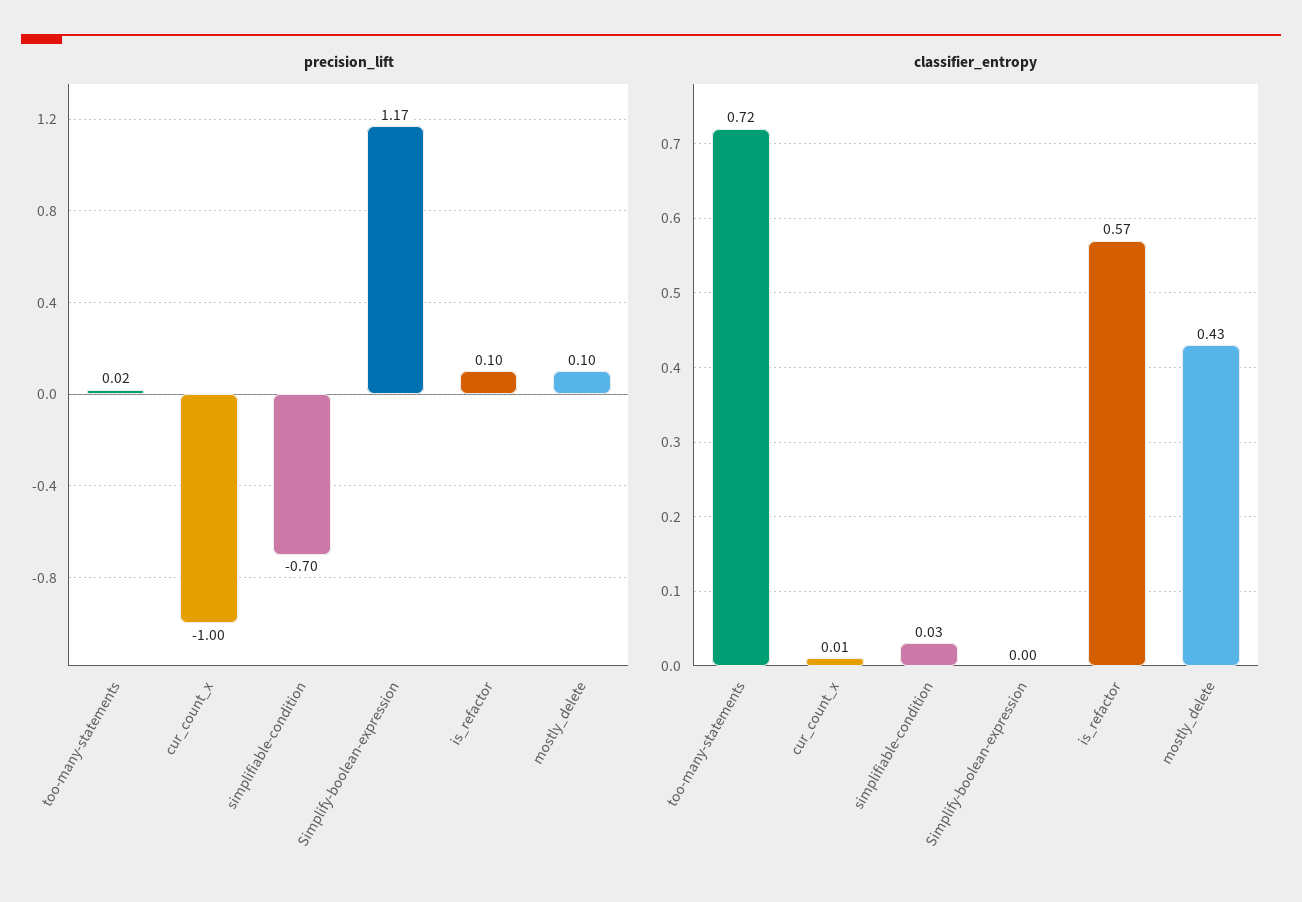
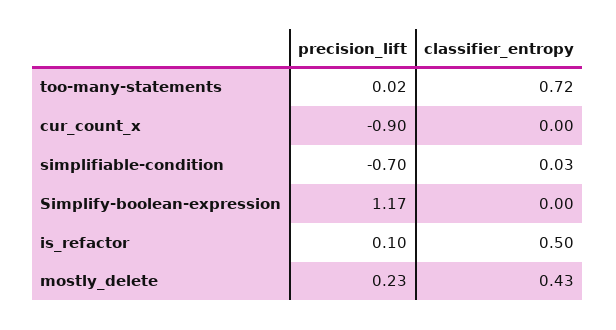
precision_lift, cur_count_x: -1 -> -0.9
precision_lift, mostly_delete: 0.1 -> 0.23
classifier_entropy, cur_count_x: 0.01 -> 0
classifier_entropy, is_refactor: 0.57 -> 0.5

